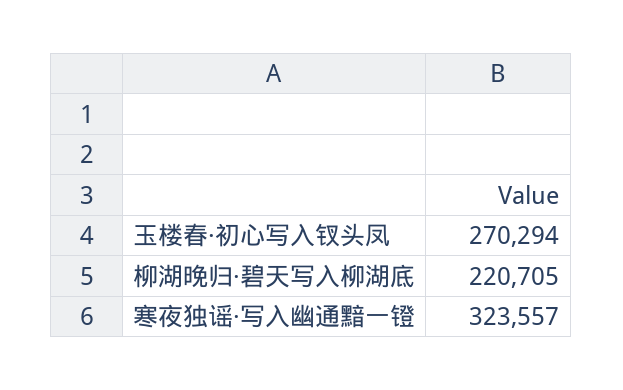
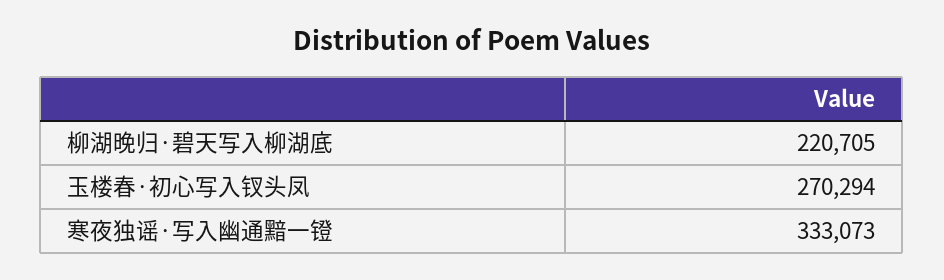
寒夜独谣·写入幽通黯一镫: 323557 -> 333073

